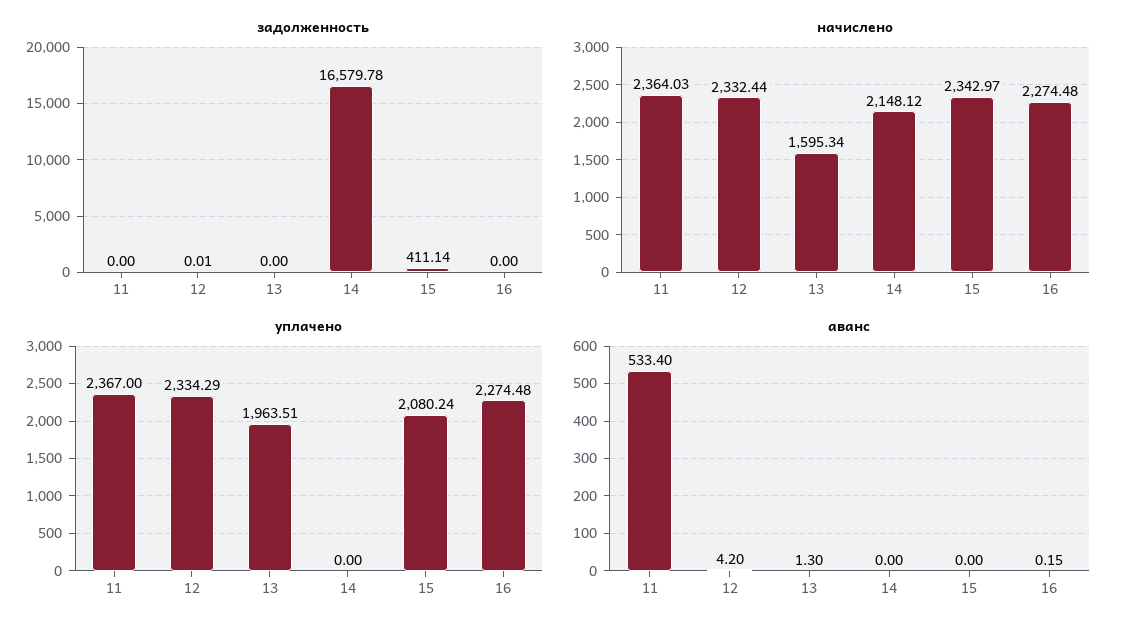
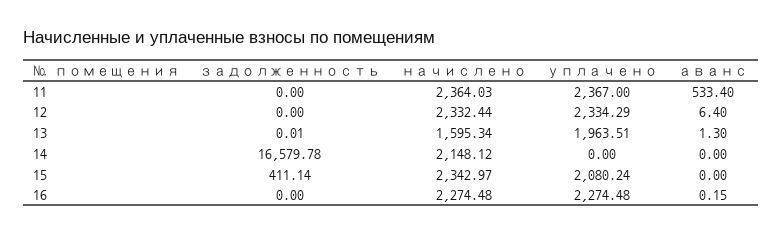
задолженность, 12: 0.01 -> 0
задолженность, 13: 0 -> 0.01
аванс, 12: 4.2 -> 6.4

